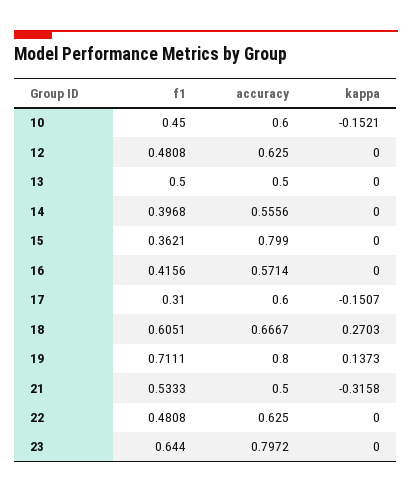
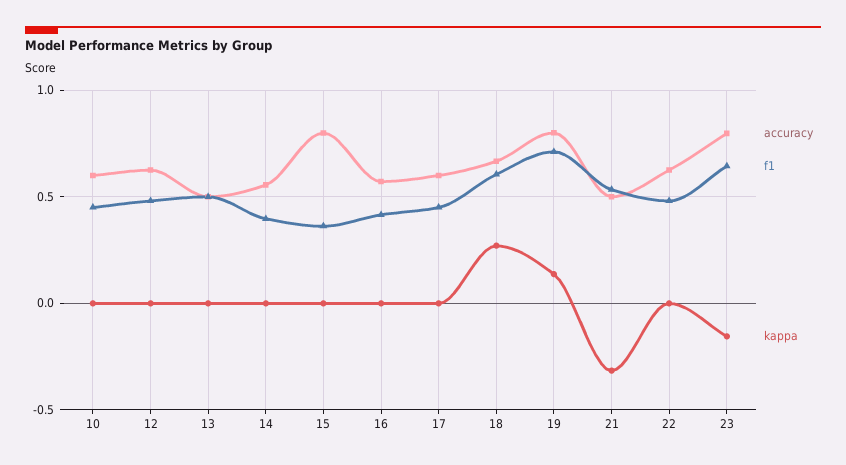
kappa, 10: -0.1521 -> 0
f1, 17: 0.31 -> 0.45
kappa, 17: -0.1507 -> 0
kappa, 23: 0 -> -0.15

